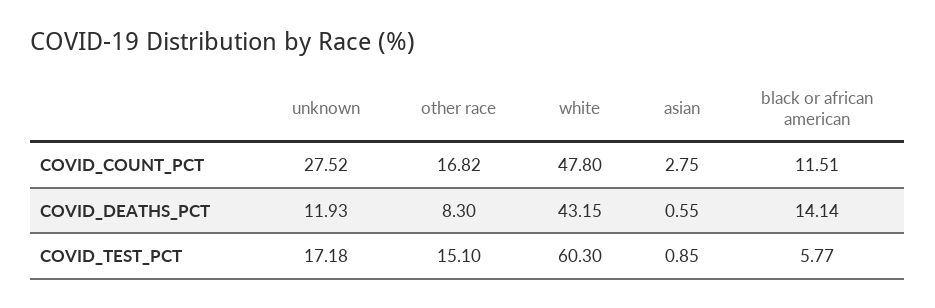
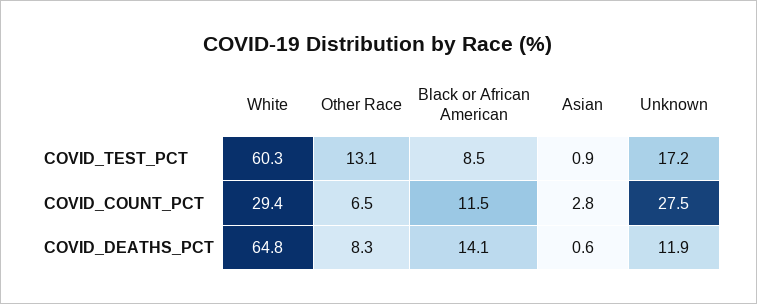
other race, COVID_COUNT_PCT: 16.82 -> 6.5
white, COVID_COUNT_PCT: 47.8 -> 29.4
white, COVID_DEATHS_PCT: 43.15 -> 64.8
other race, COVID_TEST_PCT: 15.1 -> 13.1
black or african american, COVID_TEST_PCT: 5.77 -> 8.5

